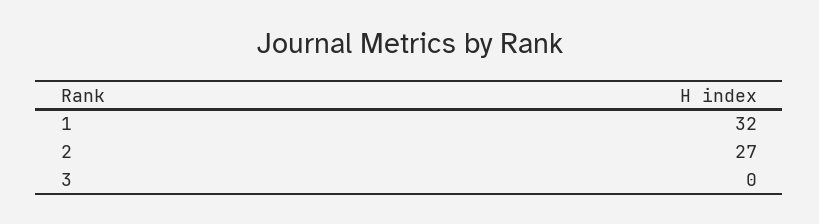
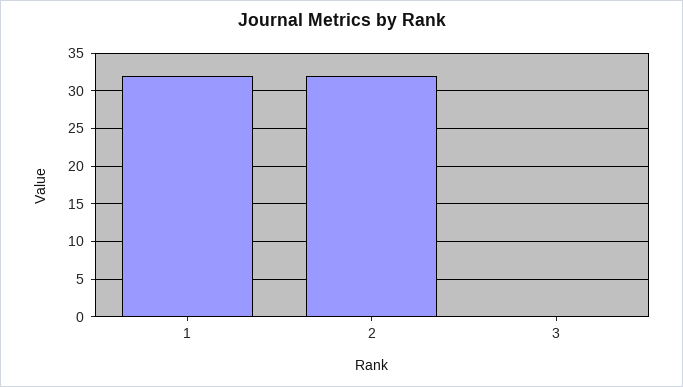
2: 27 -> 32

